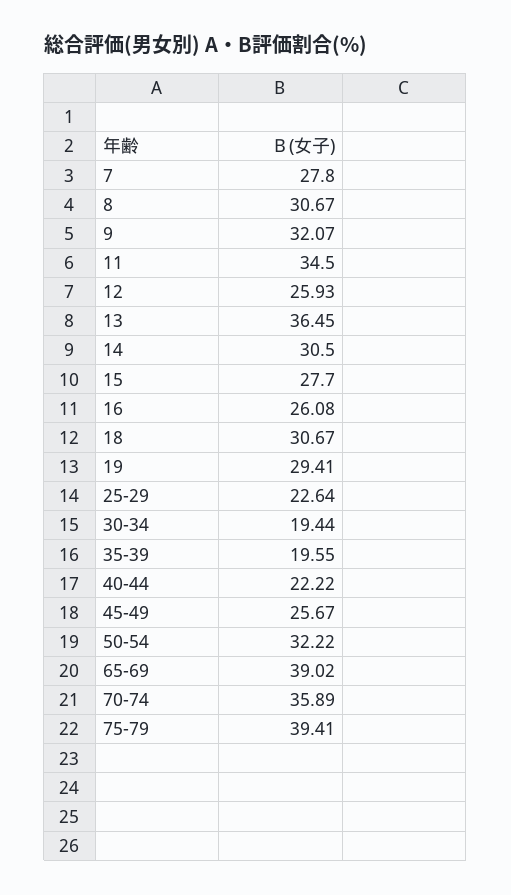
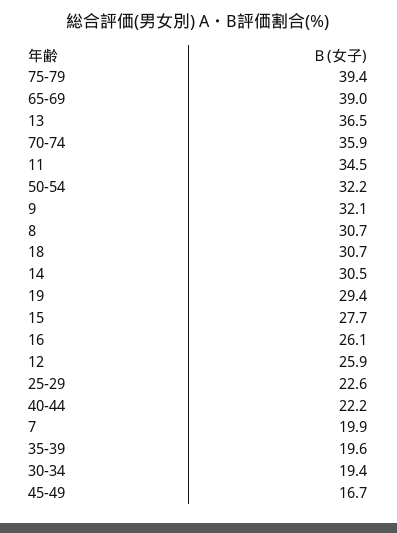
7: 27.8 -> 19.9
45-49: 25.67 -> 16.7

